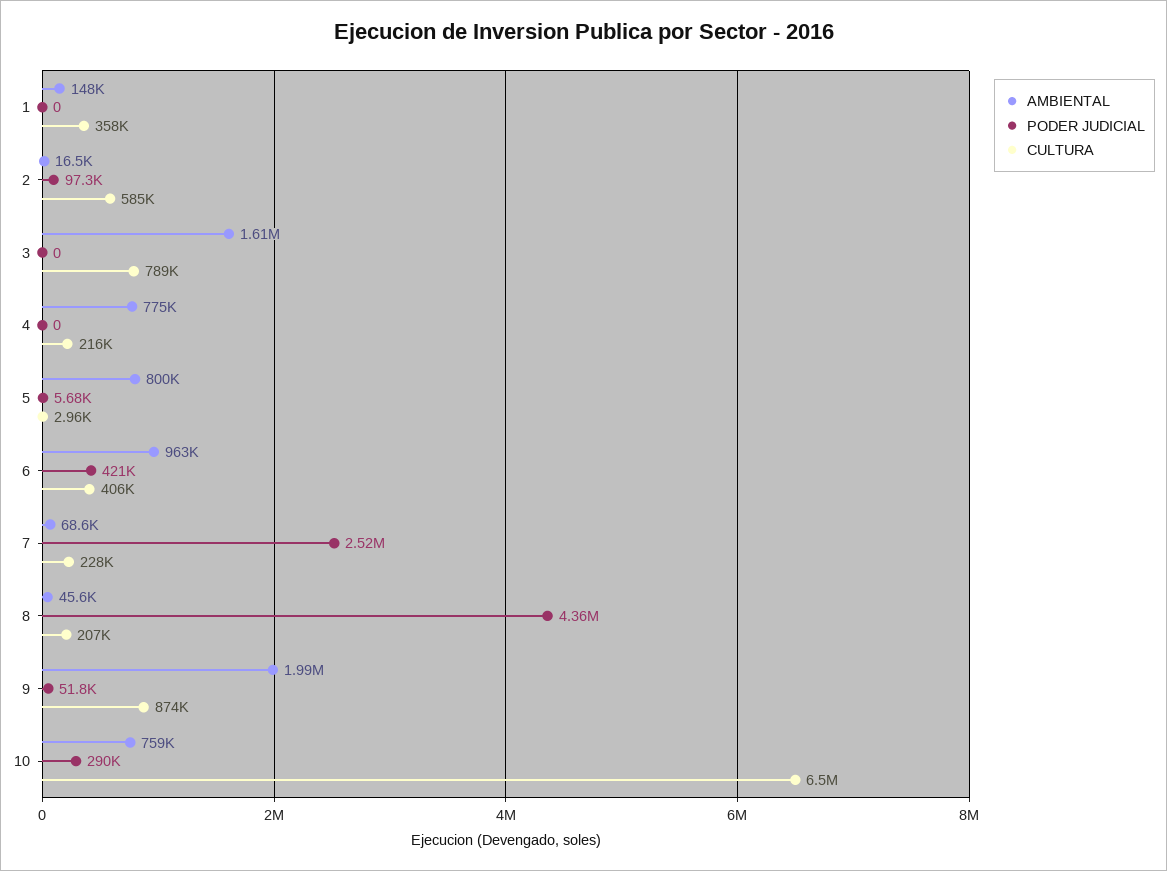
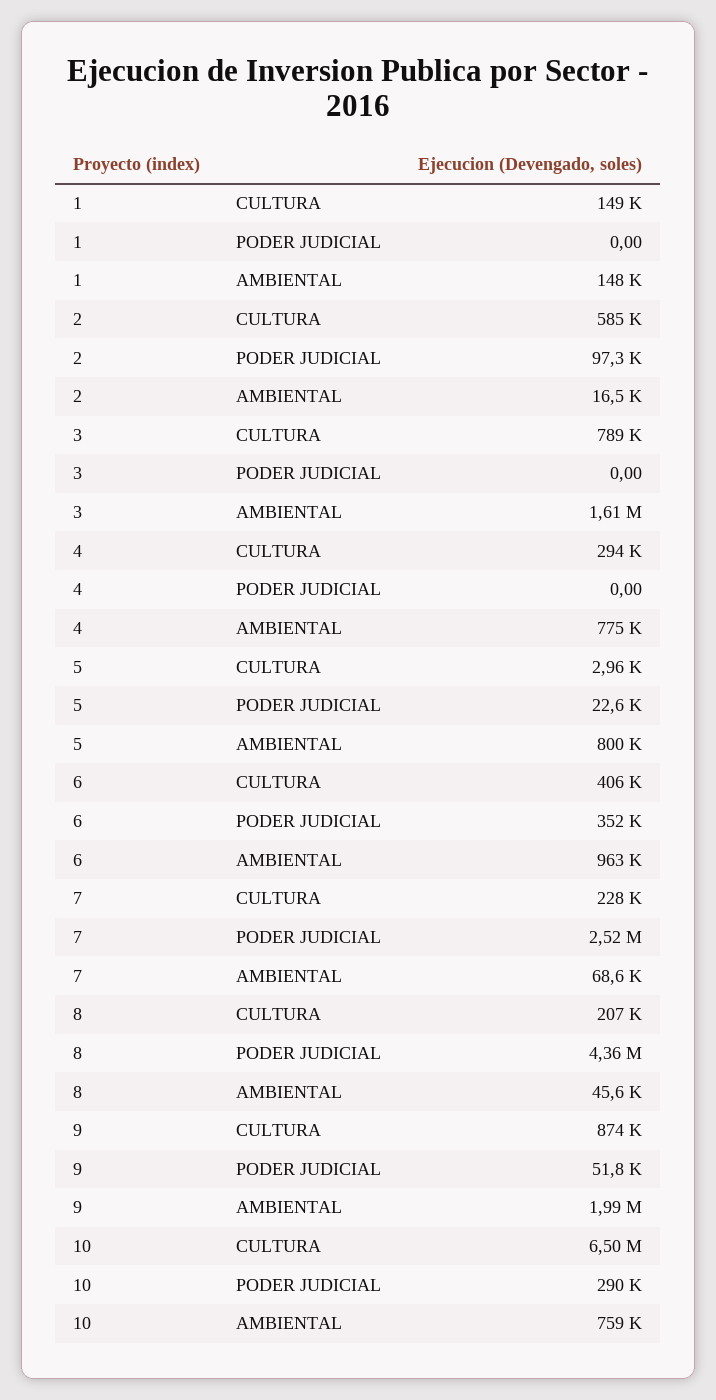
CULTURA, 1: 358000 -> 149000
CULTURA, 4: 216000 -> 294000
PODER JUDICIAL, 5: 5680 -> 22600
PODER JUDICIAL, 6: 421000 -> 352000

